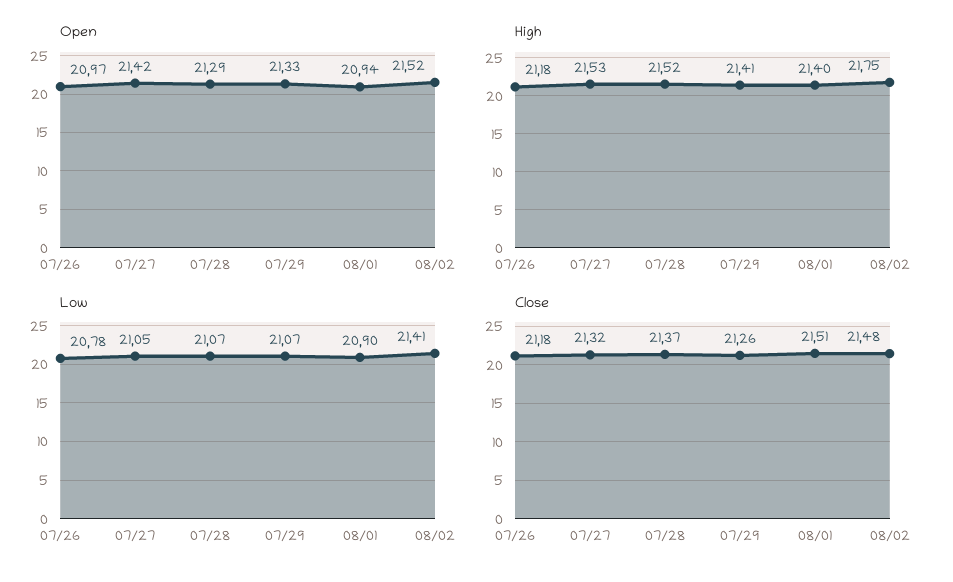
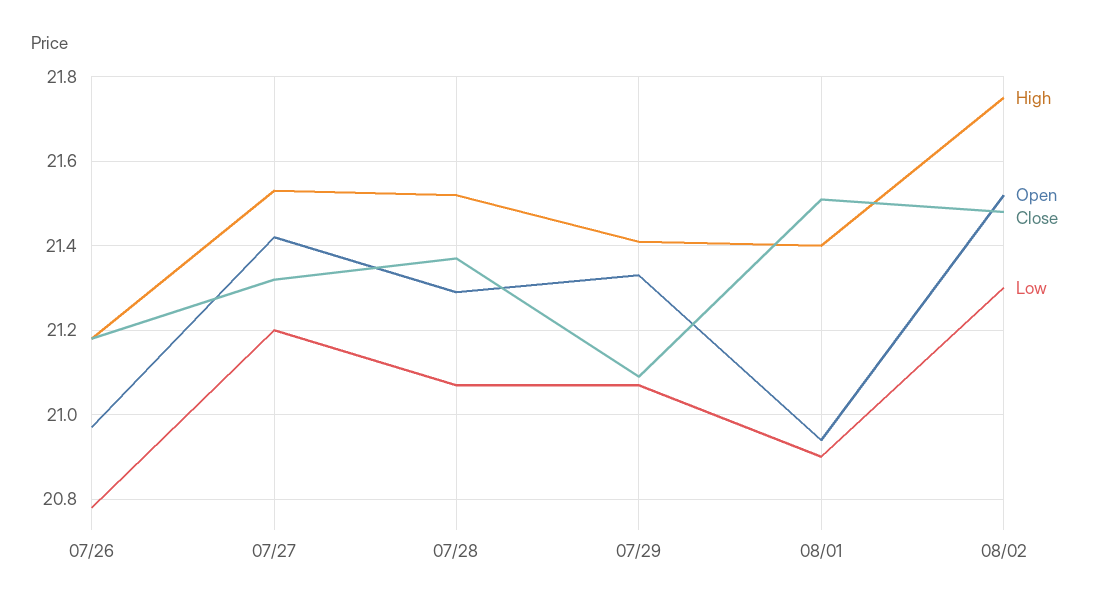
Low, 07/27: 21.05 -> 21.2
Low, 08/02: 21.41 -> 21.3
Close, 07/29: 21.26 -> 21.1

